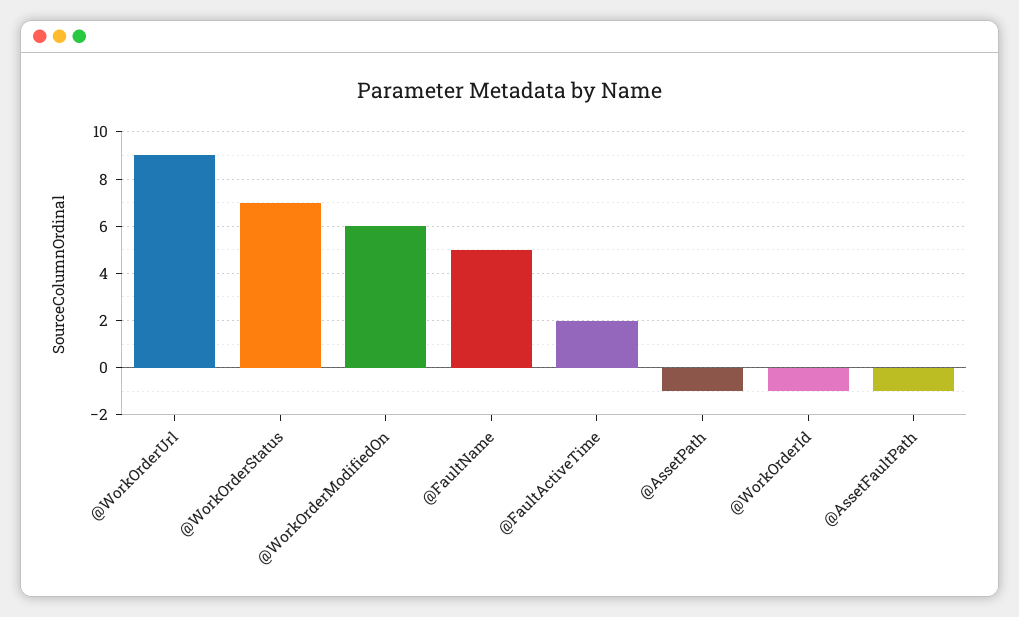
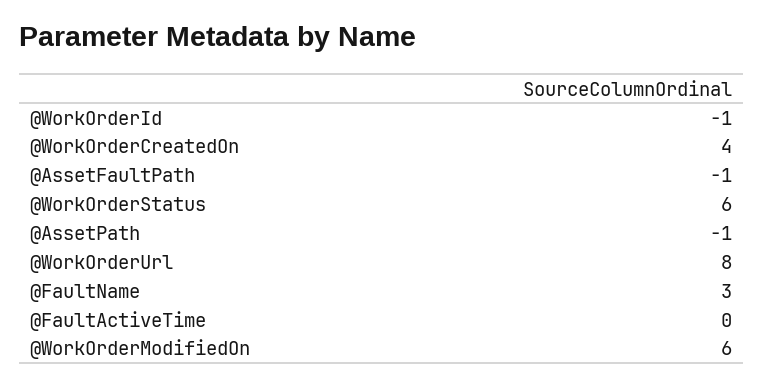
@WorkOrderUrl: 9 -> 8
@WorkOrderStatus: 7 -> 6
@FaultName: 5 -> 3
@FaultActiveTime: 2 -> 0
@WorkOrderCreatedOn: none -> 4

